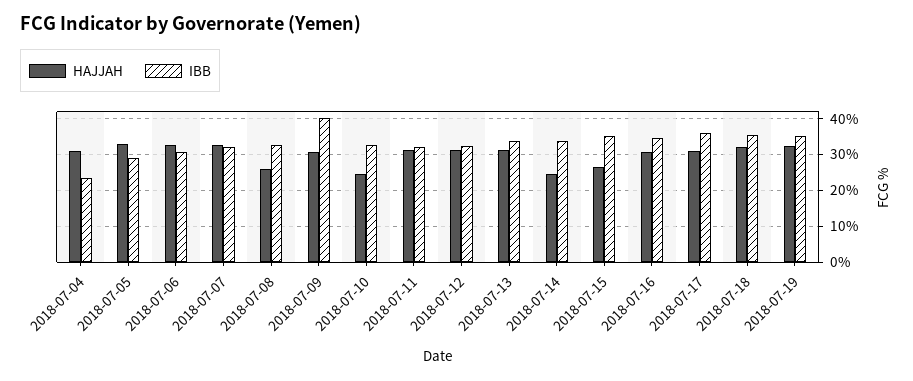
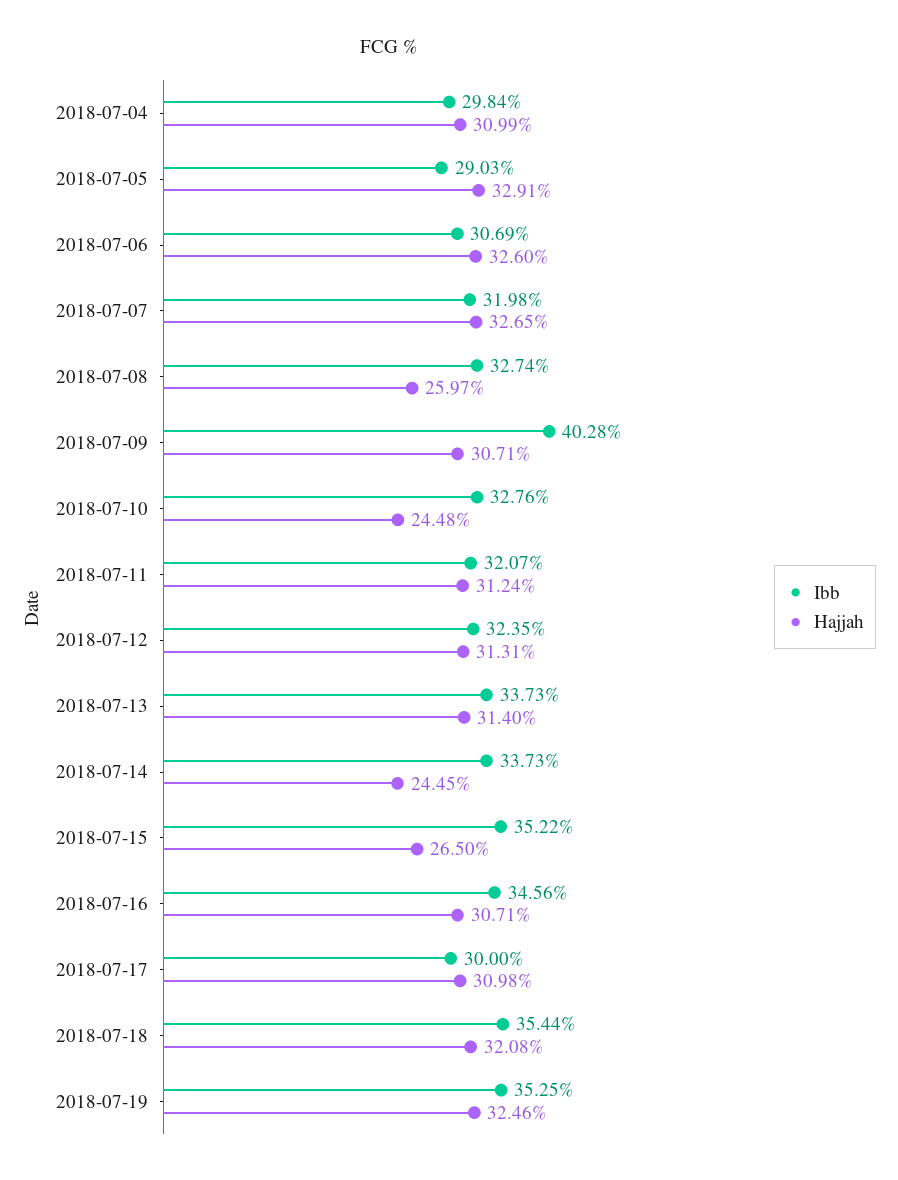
IBB, 2018-07-04: 24 -> 29.84
IBB, 2018-07-17: 36 -> 30

